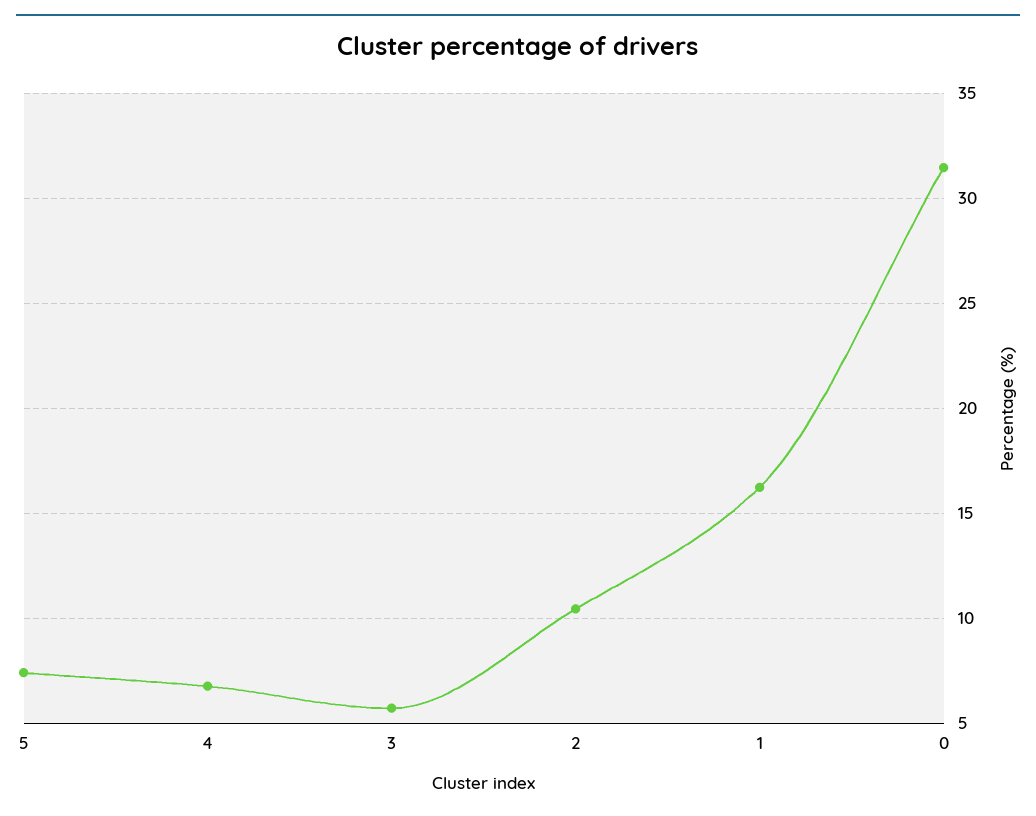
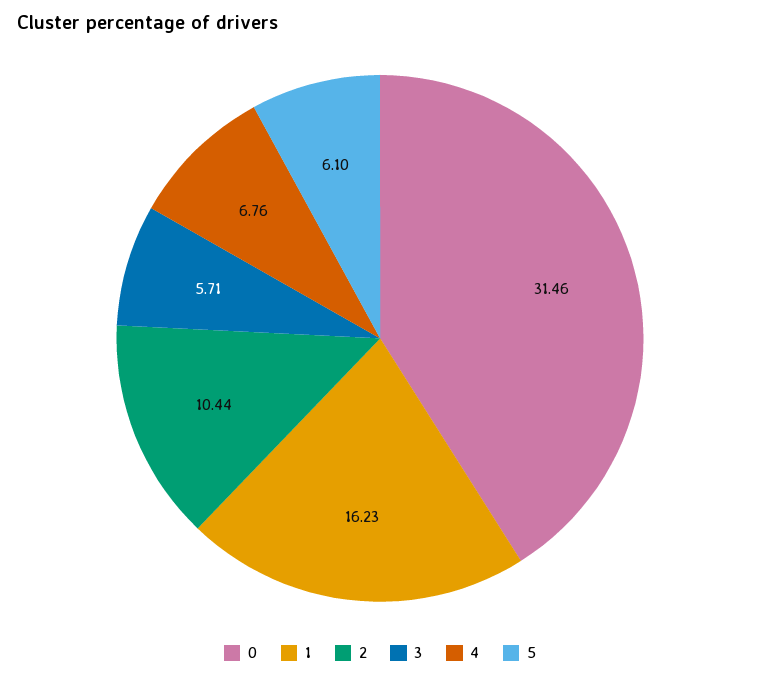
5: 7.5 -> 6.1

